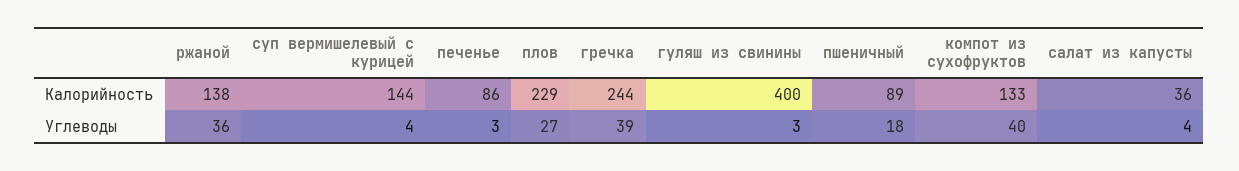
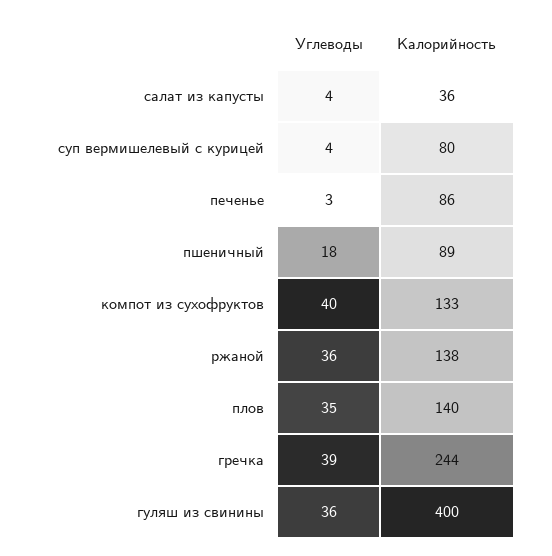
суп вермишелевый с курицей, Калорийность: 144 -> 80
плов, Калорийность: 229 -> 140
плов, Углеводы: 27 -> 35
гуляш из свинины, Углеводы: 3 -> 36

